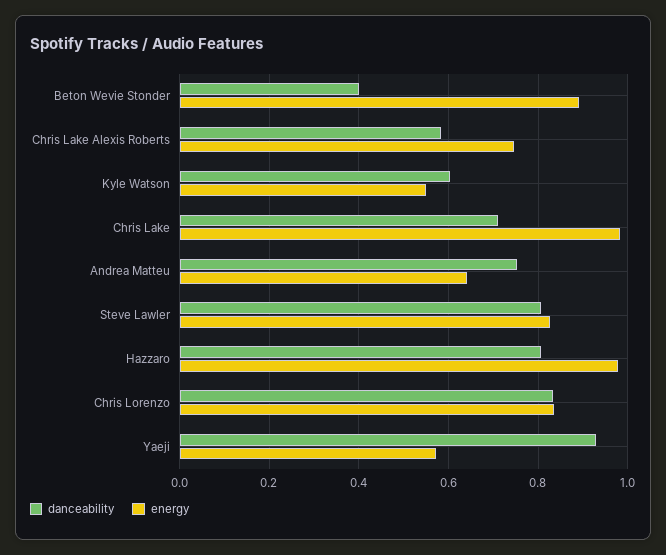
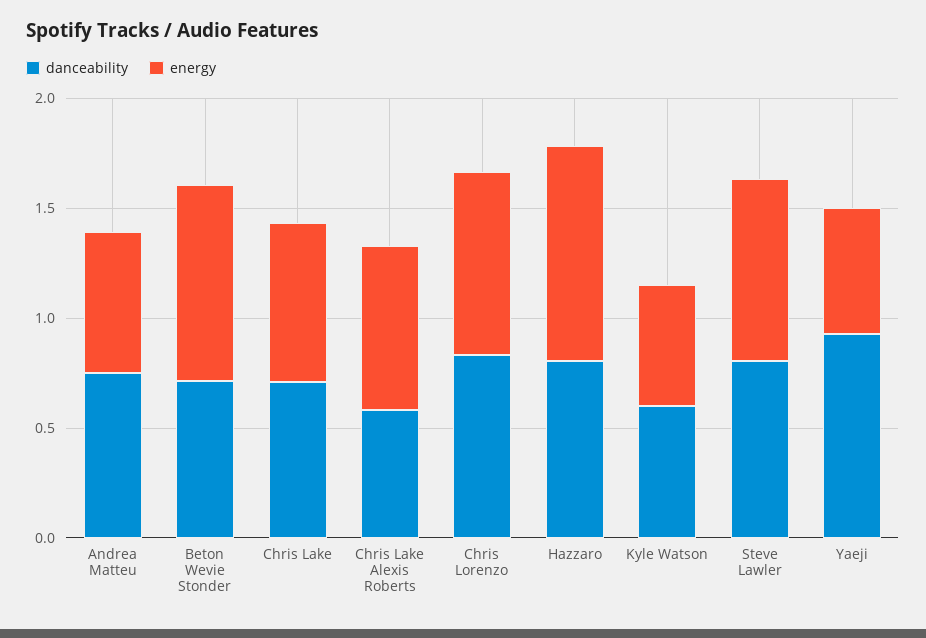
danceability, Beton Wevie Stonder: 0.4 -> 0.7
energy, Chris Lake: 0.98 -> 0.7

